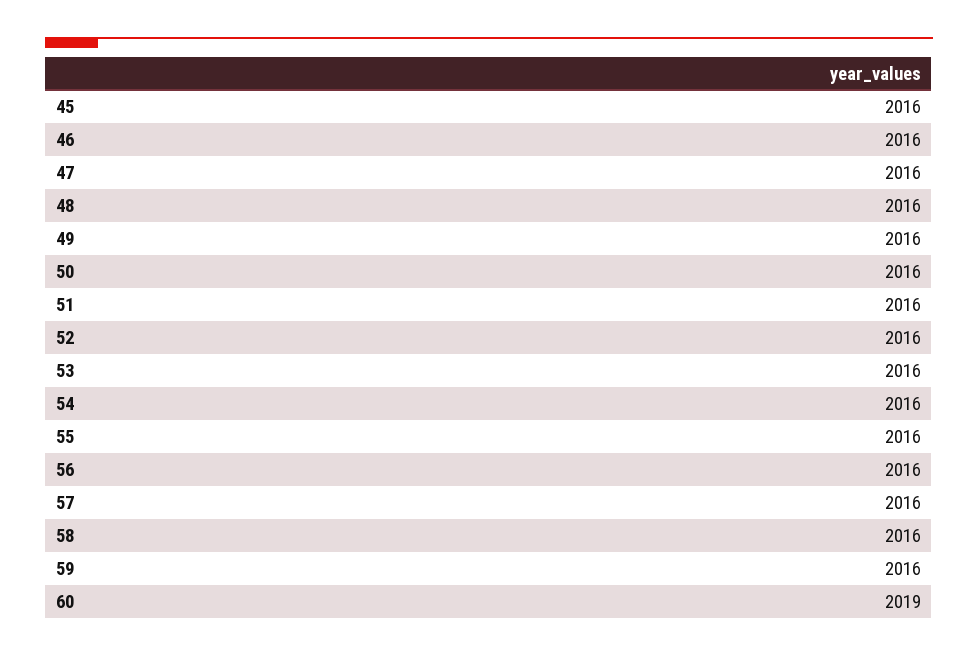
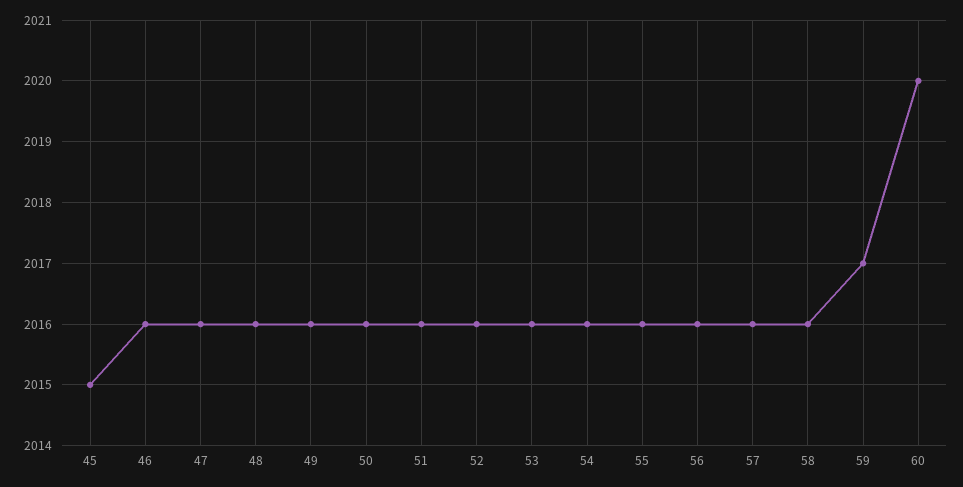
45: 2016 -> 2015
59: 2016 -> 2017
60: 2019 -> 2020

